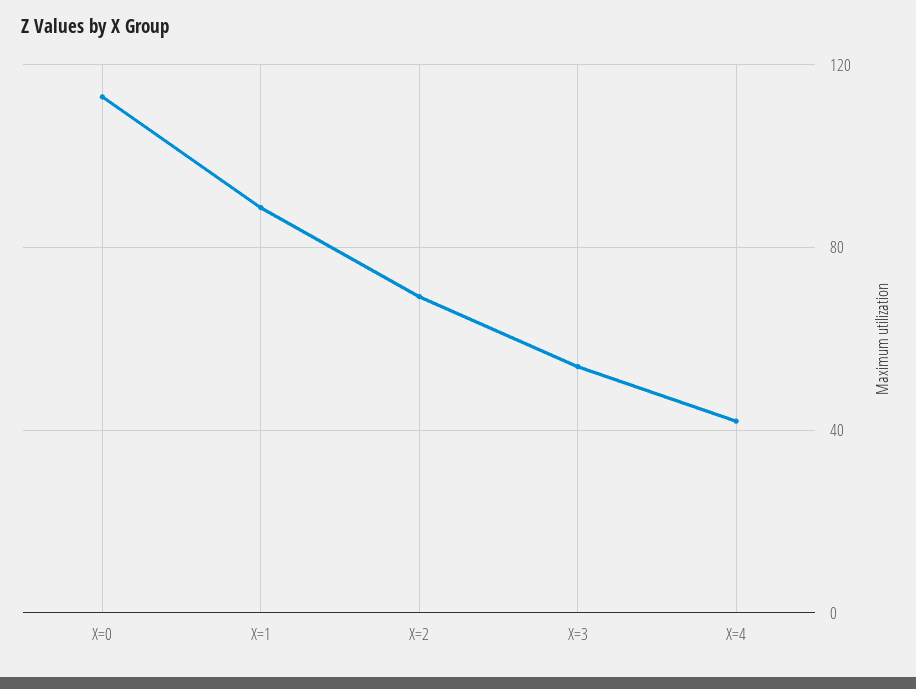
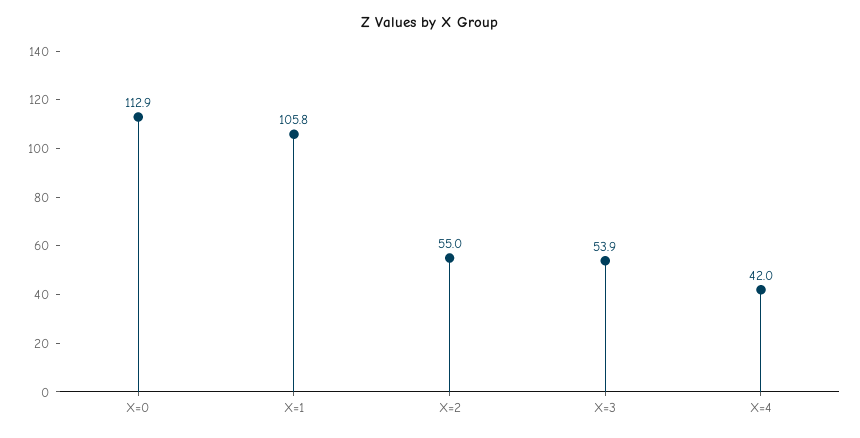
X=1: 90 -> 105.8
X=2: 70 -> 55

